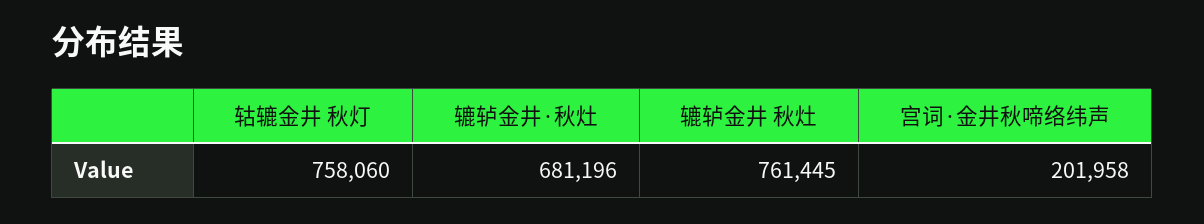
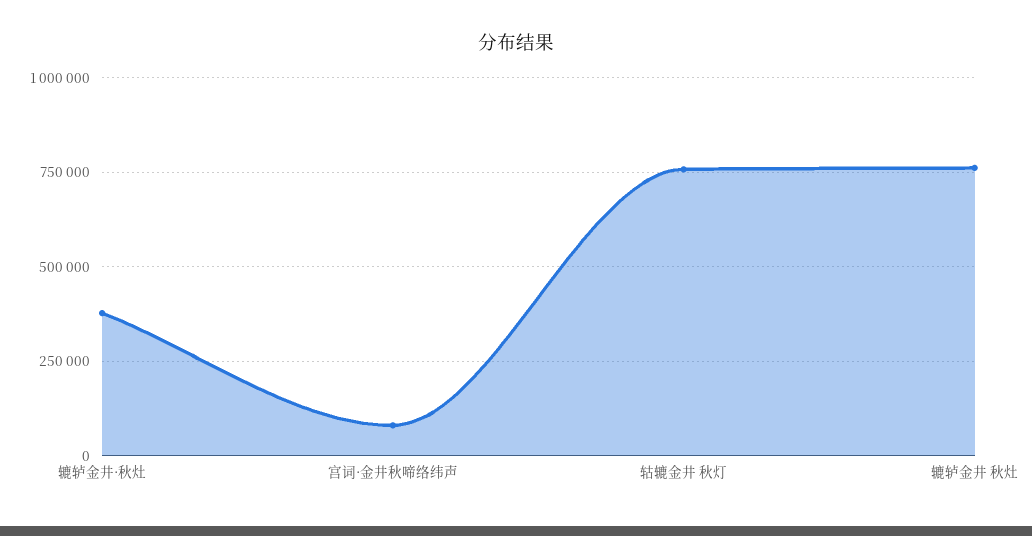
辘轳金井·秋灶: 681196 -> 375000
宫词·金井秋啼络纬声: 201958 -> 75000

